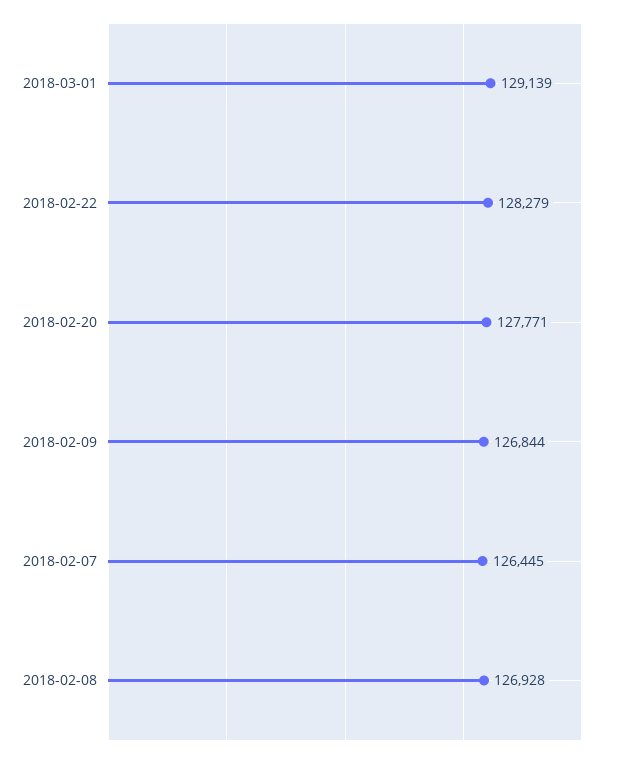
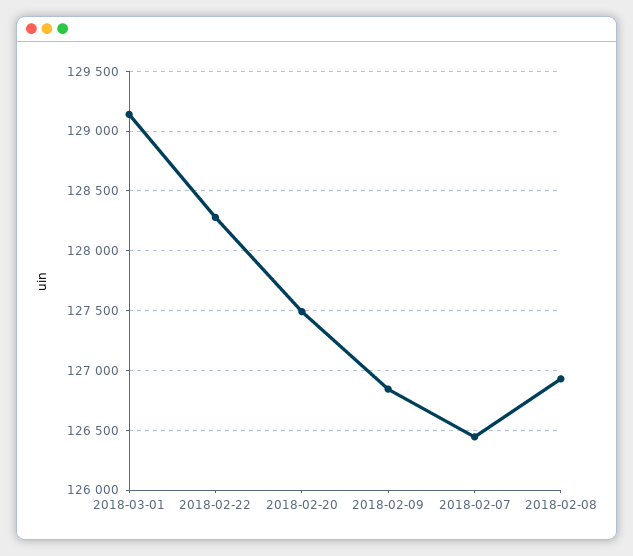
2018-02-20: 127771 -> 127500

